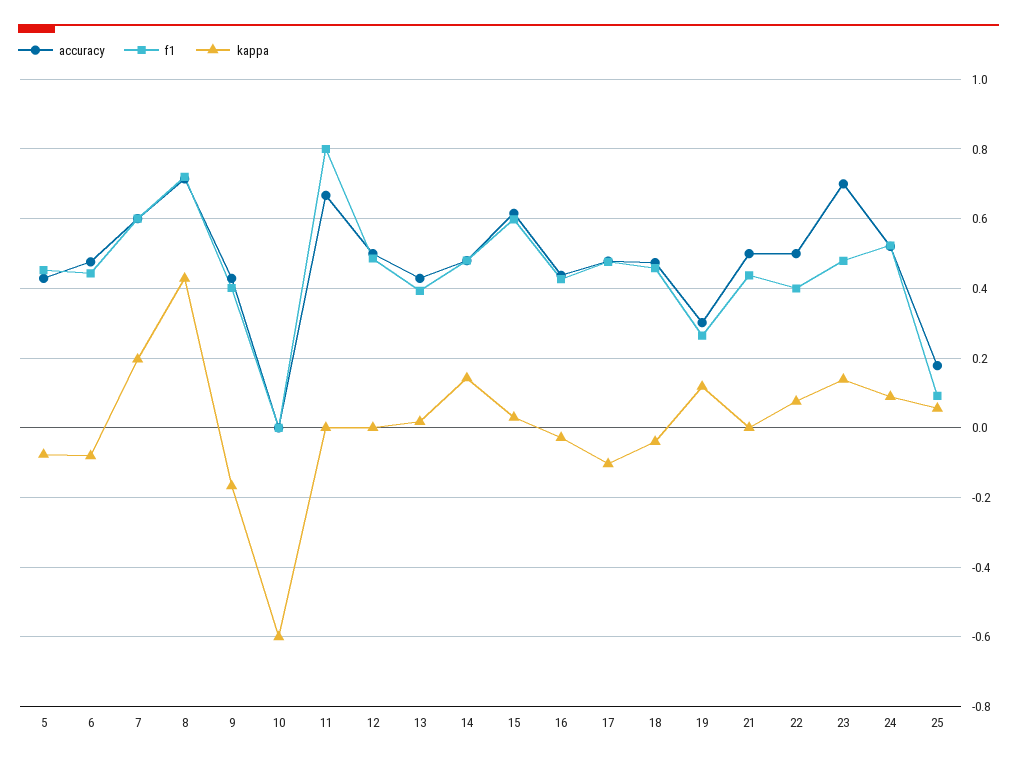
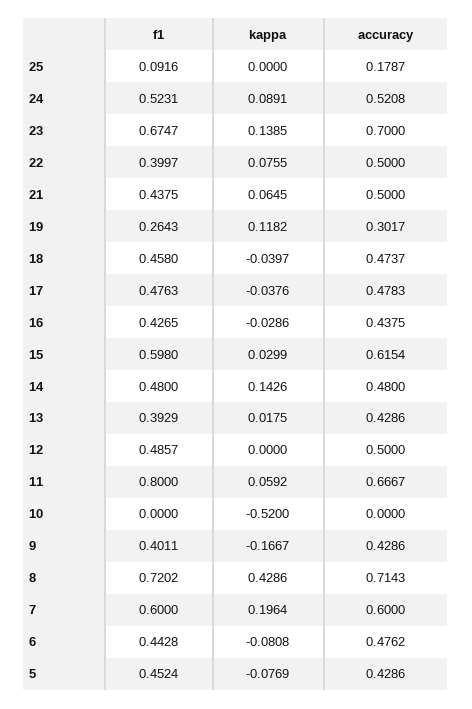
kappa, 10: -0.6 -> -0.52
kappa, 11: 0 -> 0.0592
kappa, 17: -0.1 -> -0.0376
kappa, 21: 0 -> 0.0645
f1, 23: 0.48 -> 0.6747
kappa, 25: 0.06 -> 0

